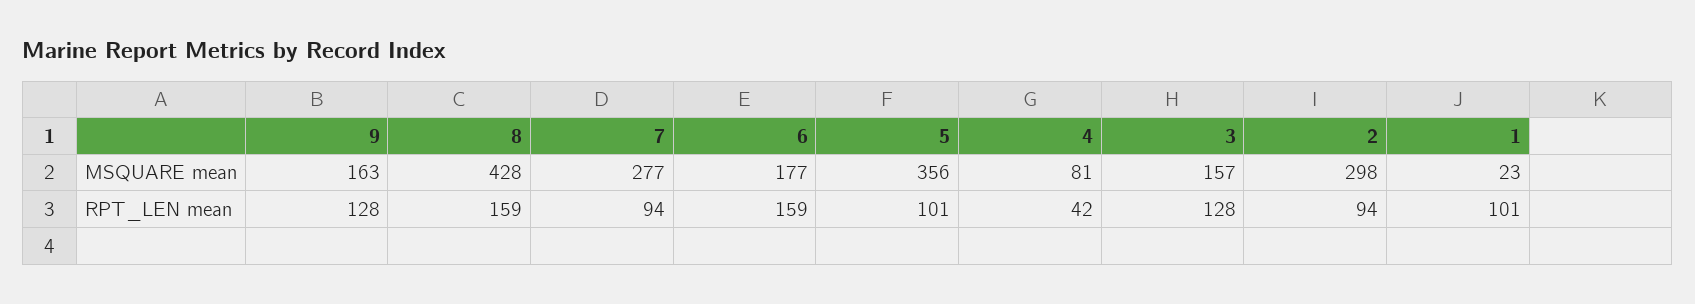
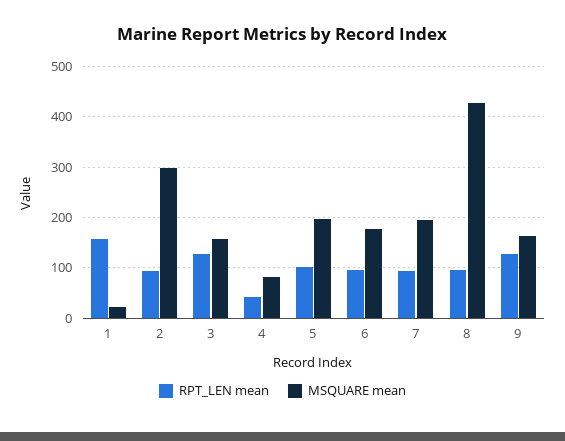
MSQUARE mean, 7: 277 -> 200
MSQUARE mean, 5: 356 -> 200
RPT_LEN mean, 8: 159 -> 100
RPT_LEN mean, 6: 159 -> 100
RPT_LEN mean, 1: 101 -> 160

